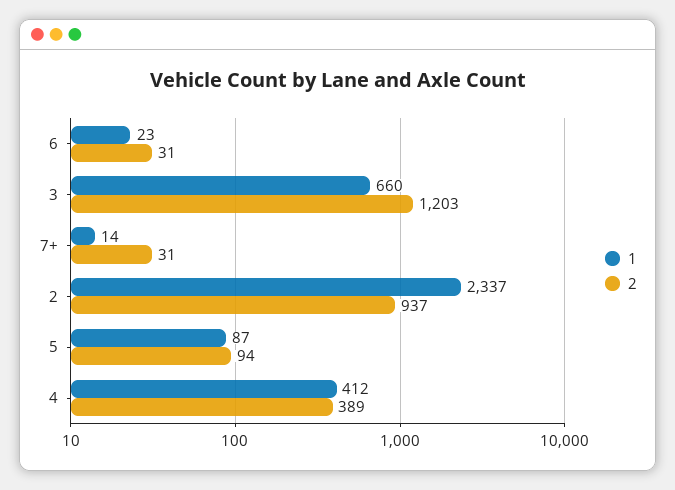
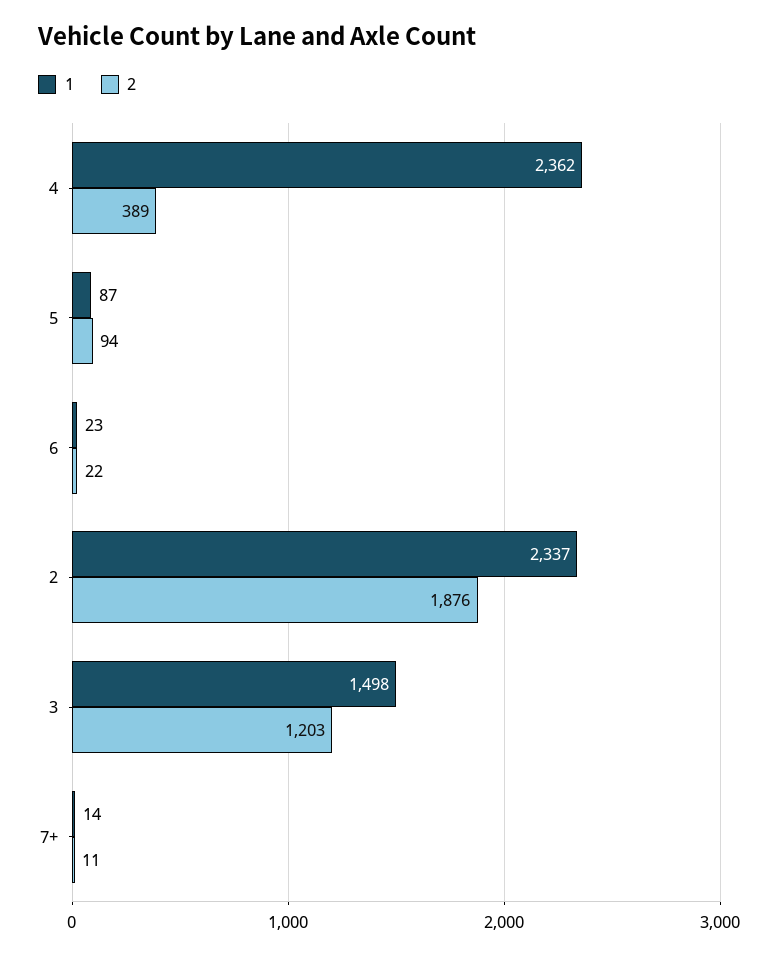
2, 6: 31 -> 22
1, 3: 660 -> 1498
2, 7+: 31 -> 11
2, 2: 937 -> 1876
1, 4: 412 -> 2362

